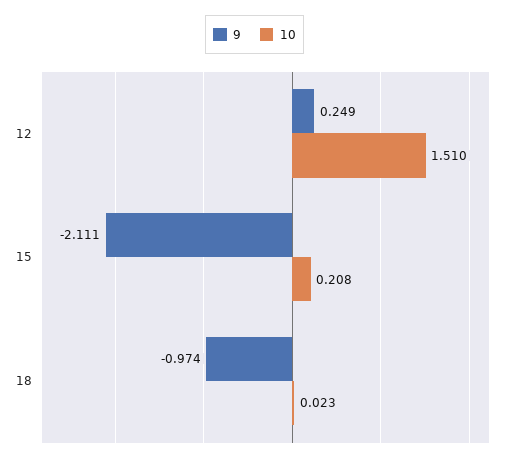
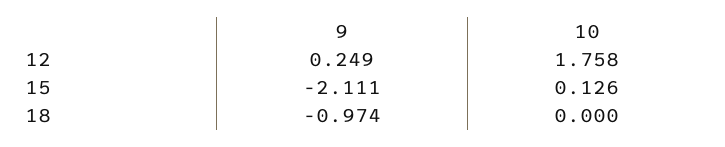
10, 12: 1.51 -> 1.758
10, 15: 0.208 -> 0.126
10, 18: 0.023 -> 0

